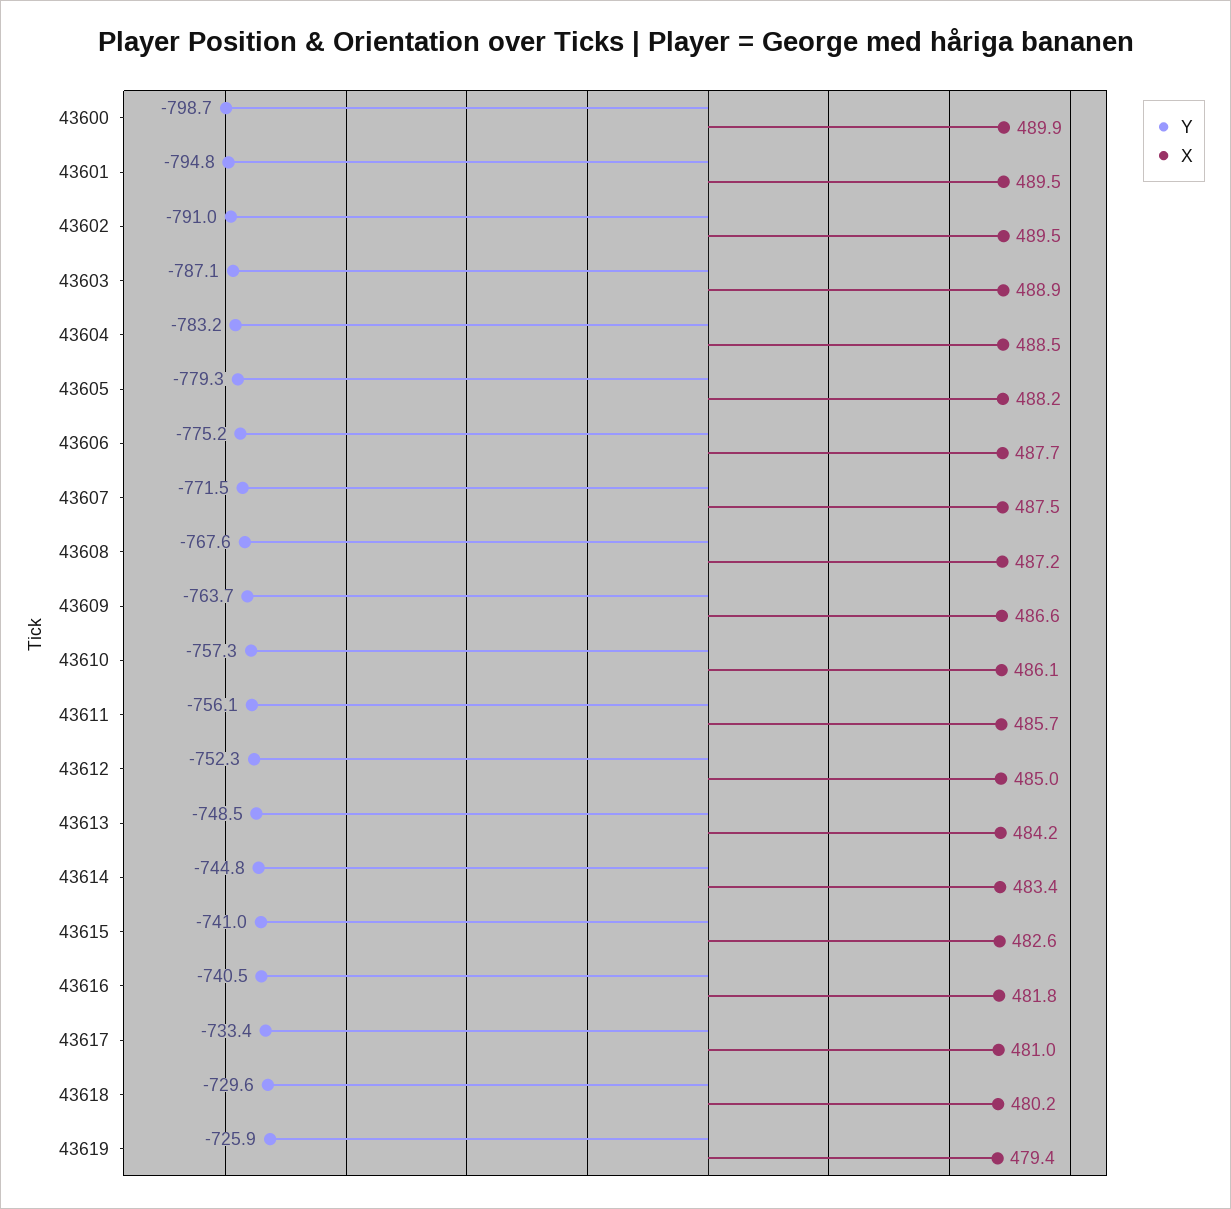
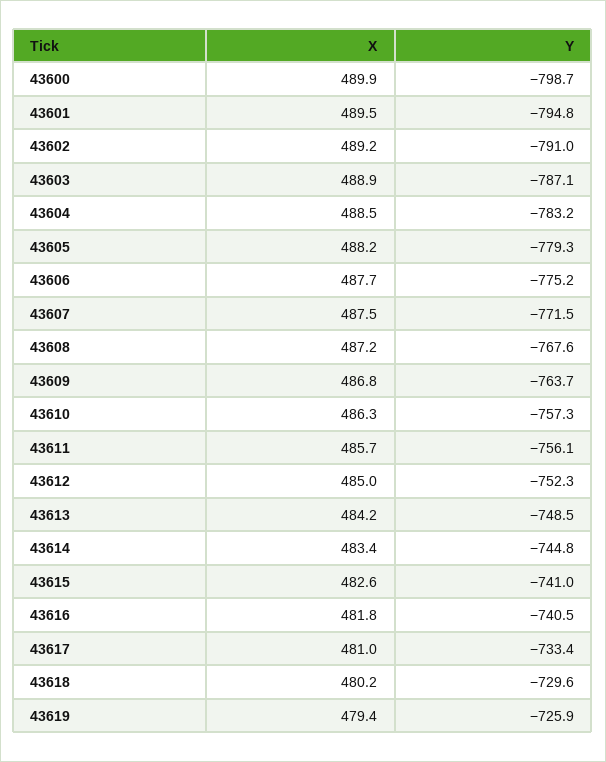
X, 43602: 489.5 -> 489.2
X, 43609: 486.6 -> 486.8
X, 43610: 486.1 -> 486.3

